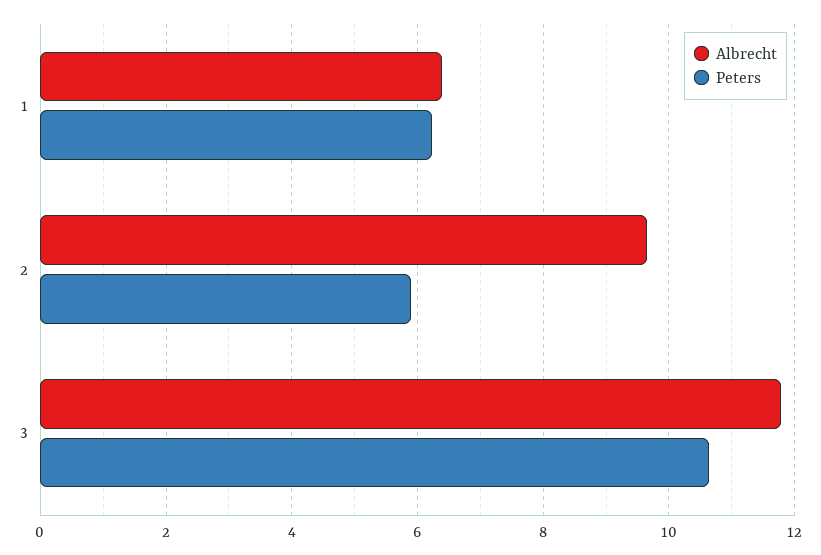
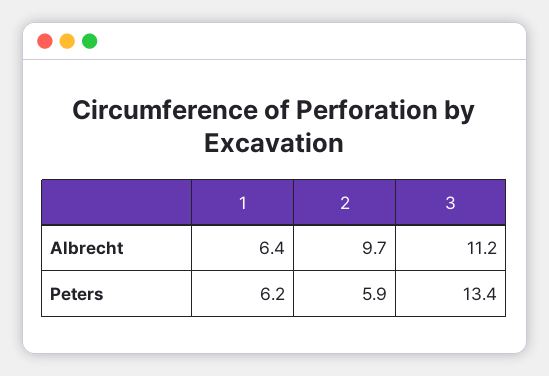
Albrecht, 3: 11.8 -> 11.2
Peters, 3: 10.6 -> 13.4

